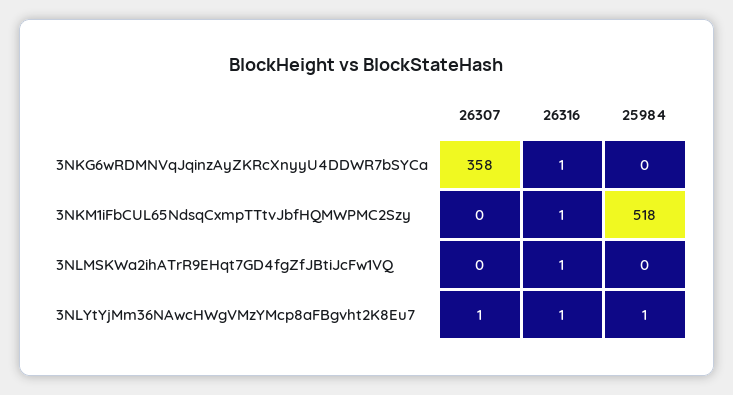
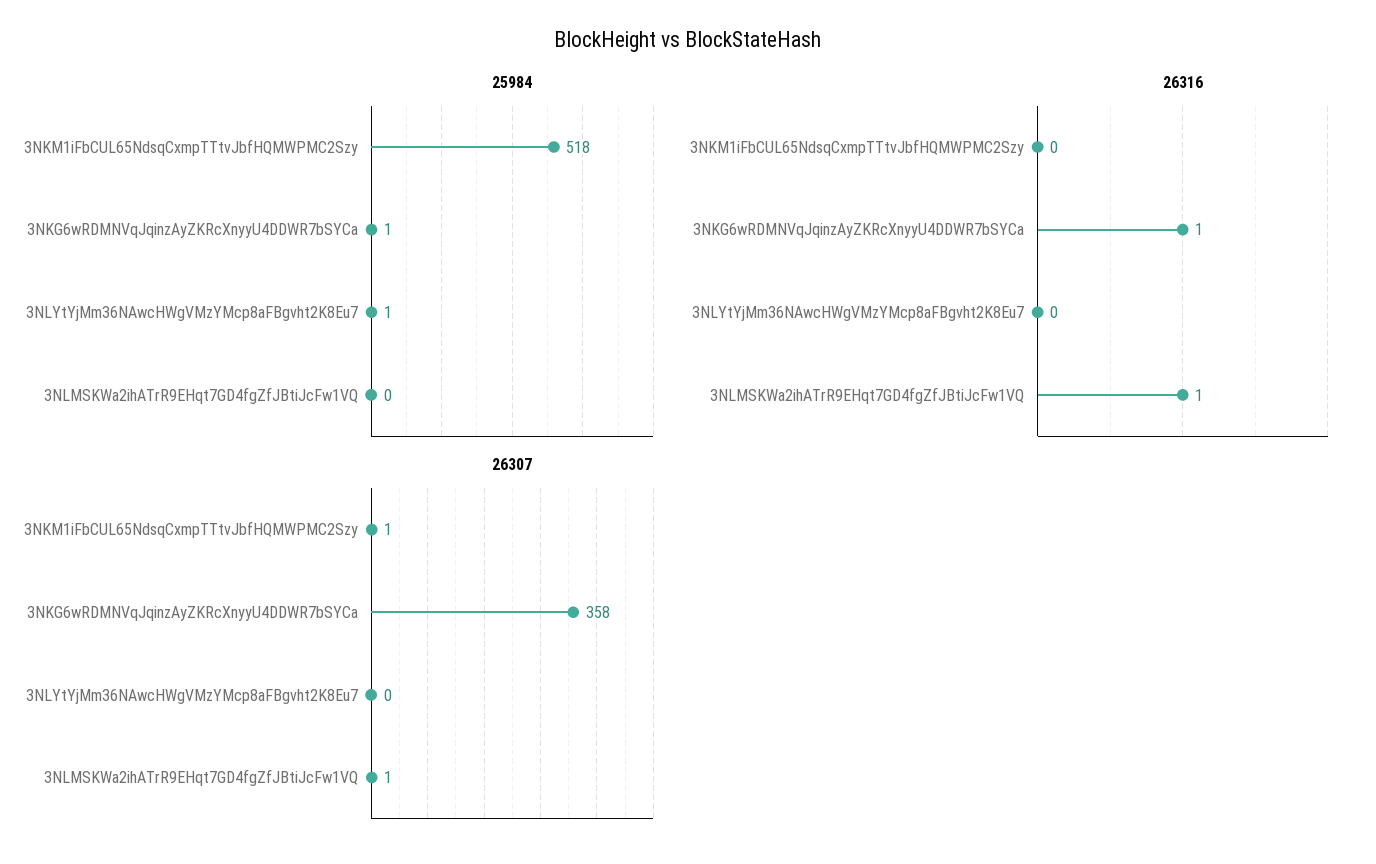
25984, 3NKG6wRDMNVqJqinzAyZKRcXnyyU4DDWR7bSYCa: 0 -> 1
26307, 3NKM1iFbCUL65NdsqCxmpTTtvJbfHQMWPMC2Szy: 0 -> 1
26316, 3NKM1iFbCUL65NdsqCxmpTTtvJbfHQMWPMC2Szy: 1 -> 0
26307, 3NLMSKWa2ihATrR9EHqt7GD4fgZfJBtiJcFw1VQ: 0 -> 1
26307, 3NLYtYjMm36NAwcHWgVMzYMcp8aFBgvht2K8Eu7: 1 -> 0
26316, 3NLYtYjMm36NAwcHWgVMzYMcp8aFBgvht2K8Eu7: 1 -> 0

